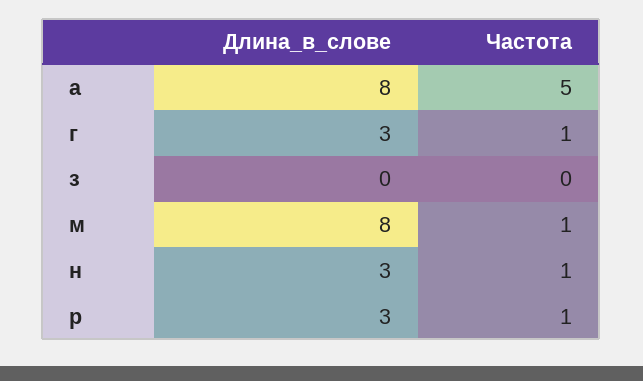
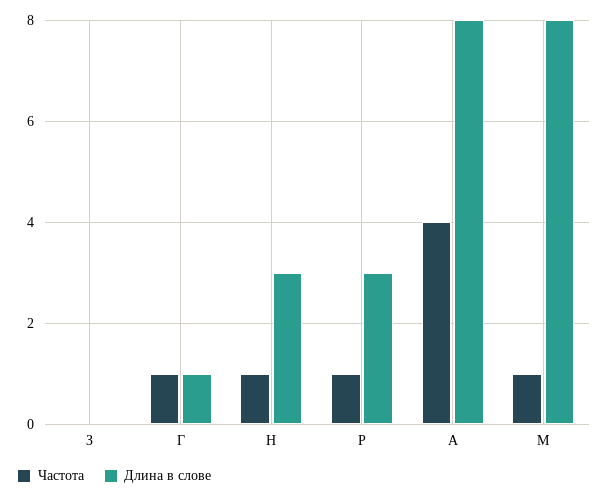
Частота, а: 5 -> 4
Длина_в_слове, г: 3 -> 1

